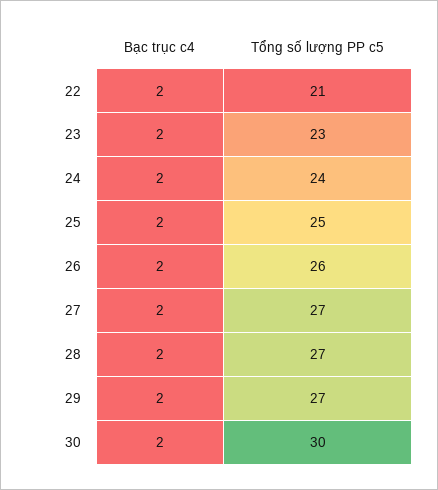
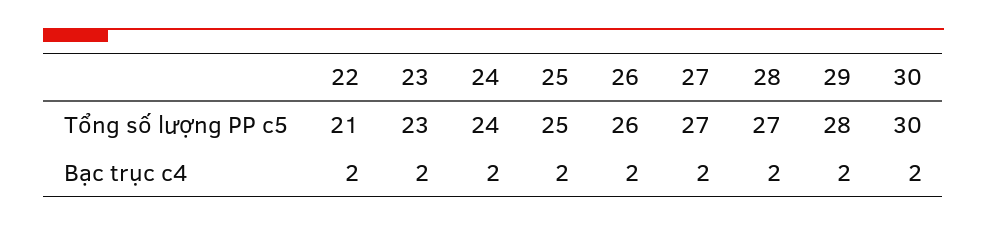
Tổng số lượng PP c5, 29: 27 -> 28

